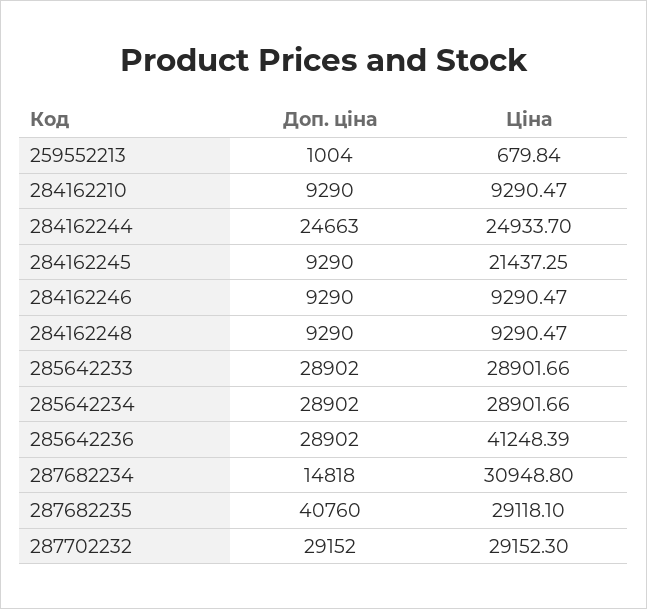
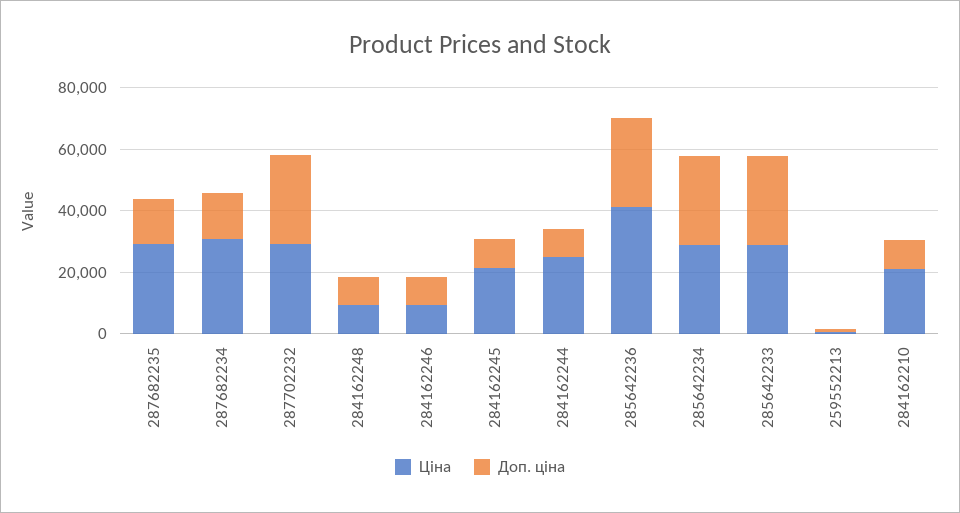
Ціна, 284162210: 9290.47 -> 20000
Доп. ціна, 284162244: 24663 -> 10000
Доп. ціна, 287682235: 40760 -> 15000

